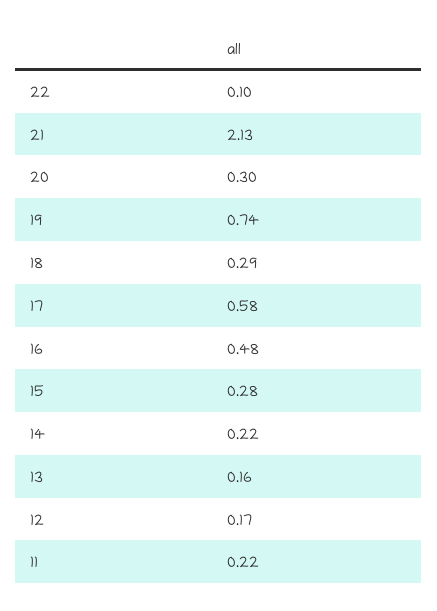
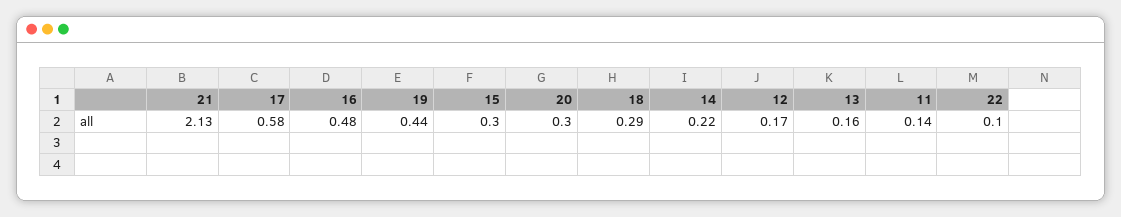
19: 0.74 -> 0.44
15: 0.28 -> 0.3
11: 0.22 -> 0.14

